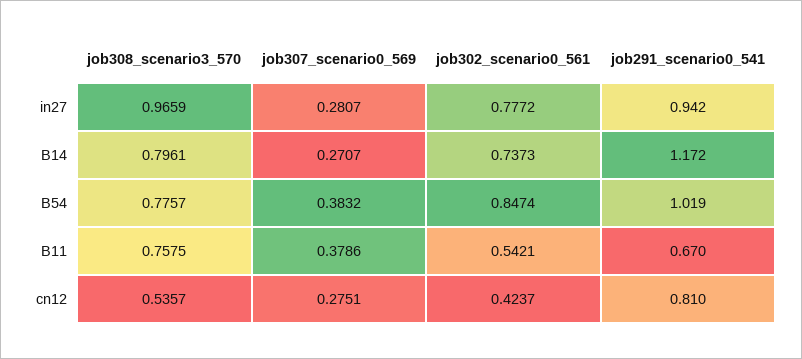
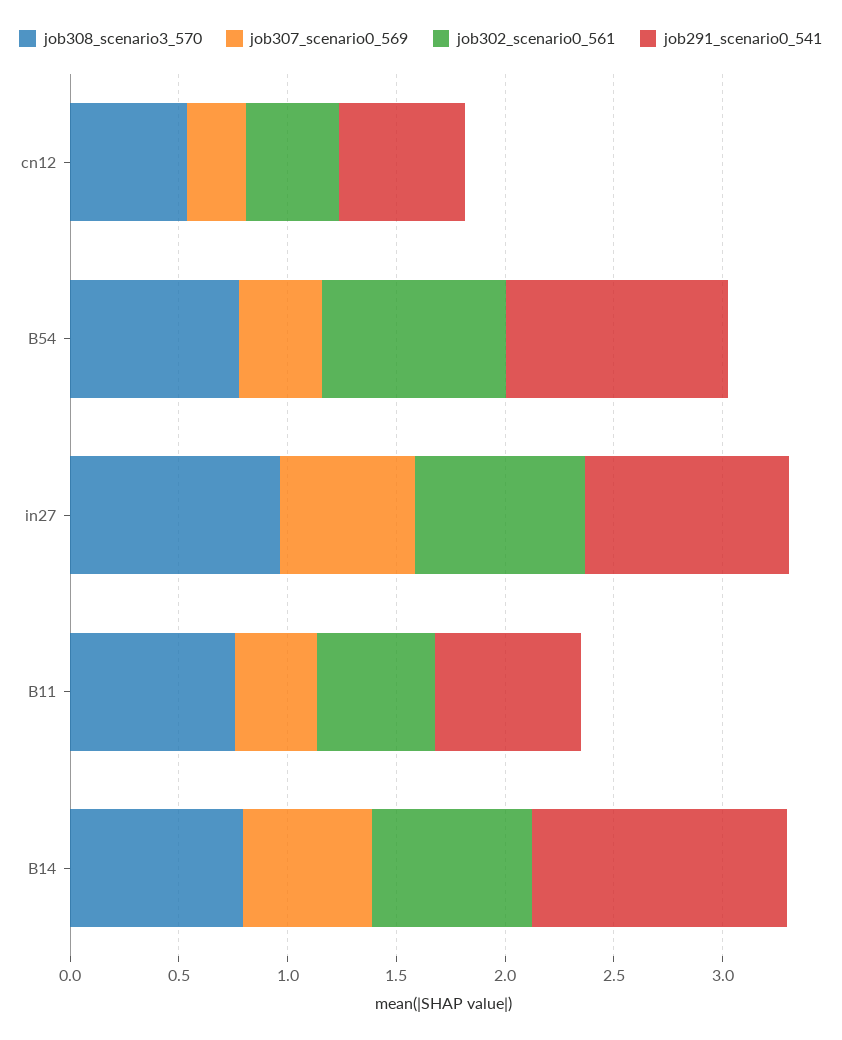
job307_scenario0_569, in27: 0.2807 -> 0.6
job307_scenario0_569, B14: 0.2707 -> 0.6
job291_scenario0_541, cn12: 0.81 -> 0.6

